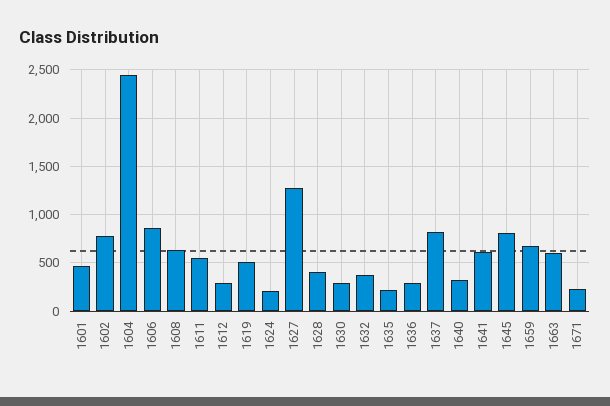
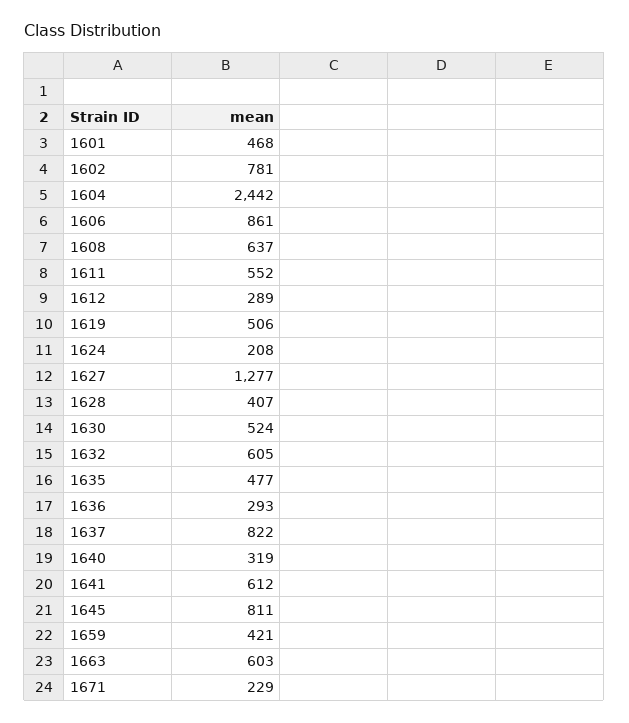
1630: 300 -> 524
1632: 400 -> 605
1635: 200 -> 477
1659: 700 -> 421

